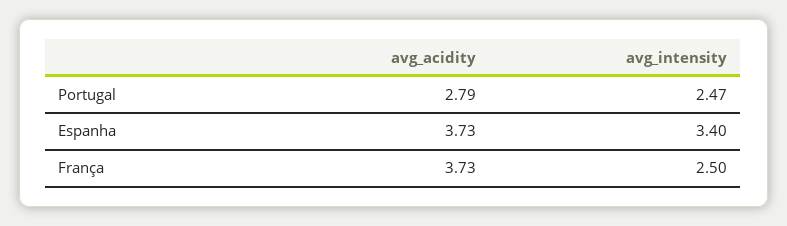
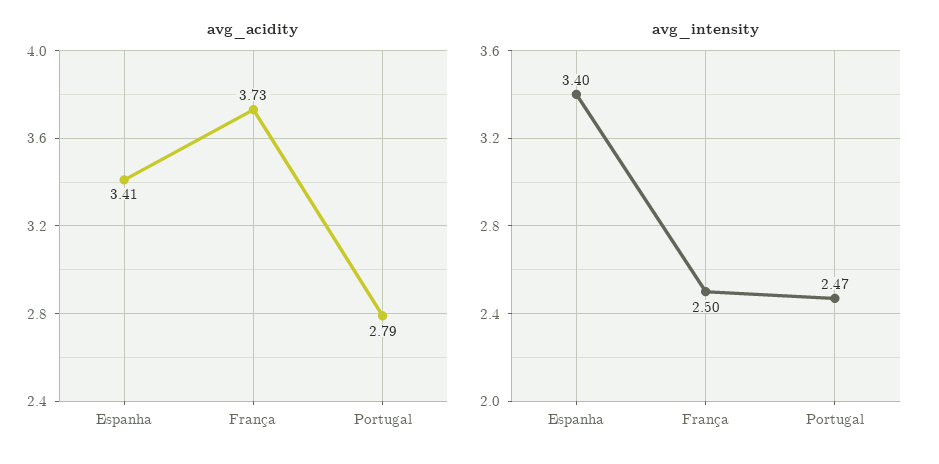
avg_acidity, Espanha: 3.73 -> 3.41

